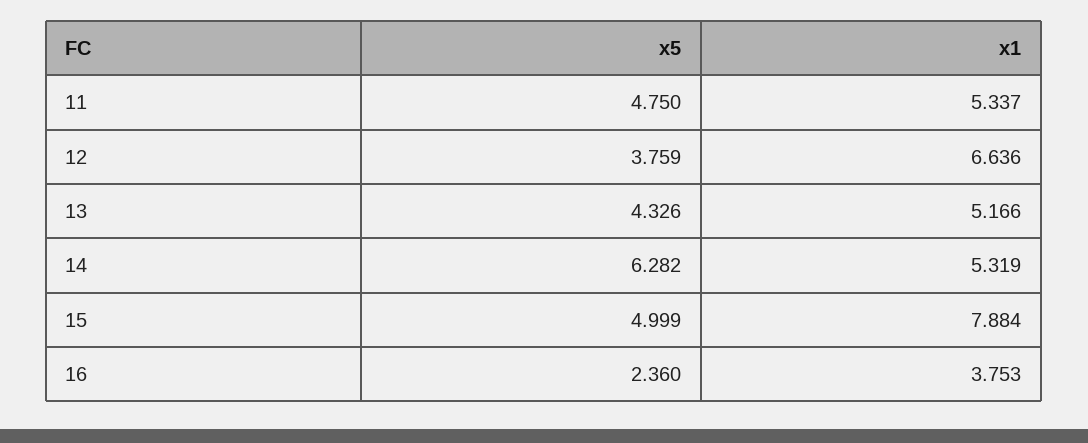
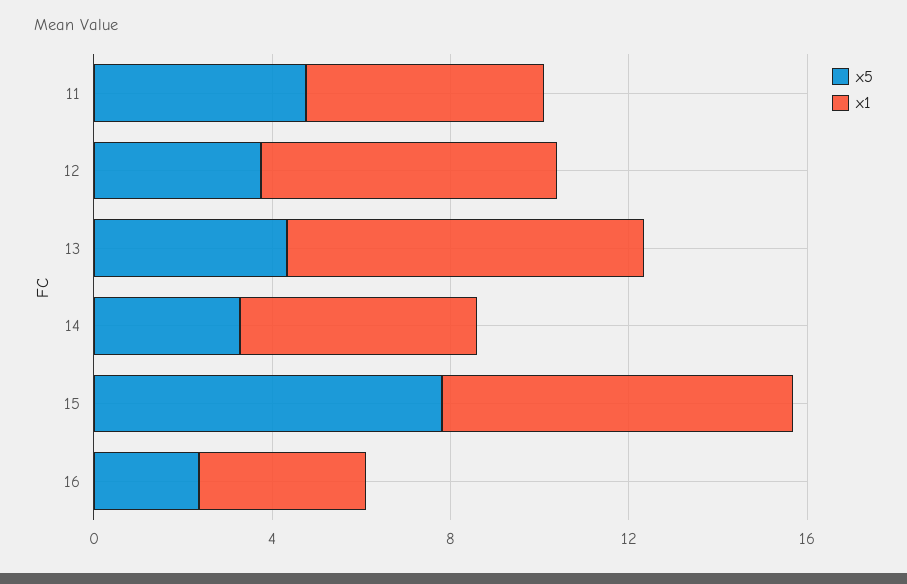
x1, 13: 5.166 -> 8
x5, 14: 6.282 -> 3
x5, 15: 4.999 -> 8

